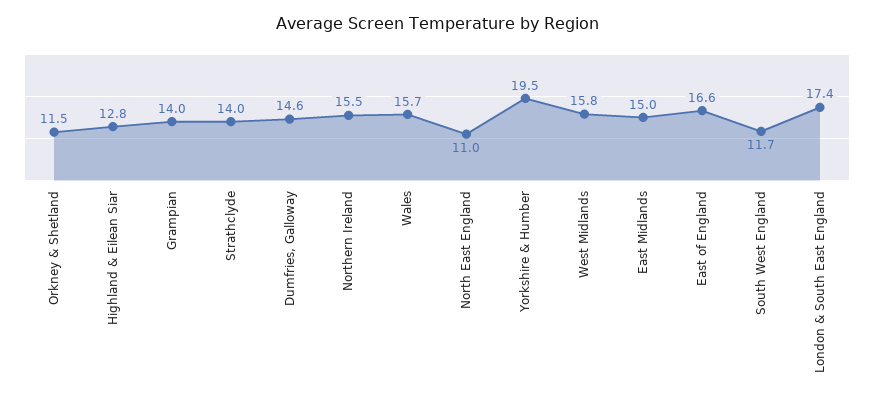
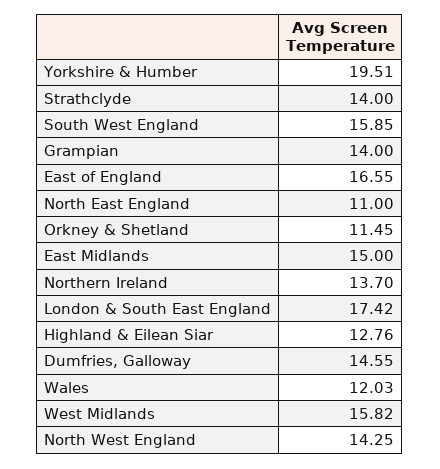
Northern Ireland: 15.5 -> 13.7
Wales: 15.7 -> 12.03
South West England: 11.7 -> 15.85
North West England: none -> 14.25

